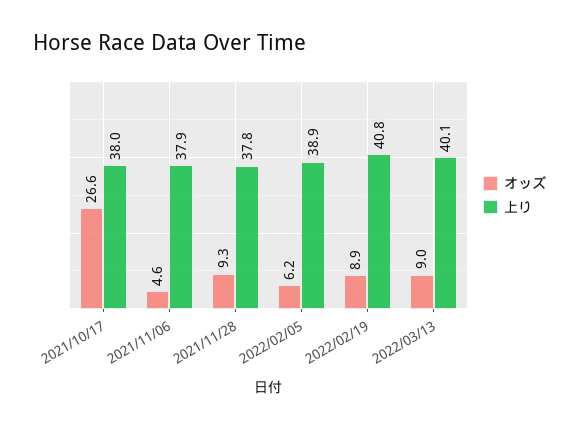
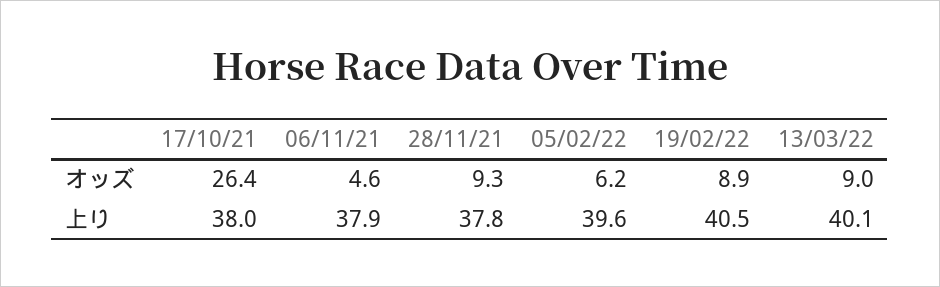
オッズ, 2021/10/17: 26.6 -> 26.4
上り, 2022/02/05: 38.9 -> 39.6
上り, 2022/02/19: 40.8 -> 40.5

